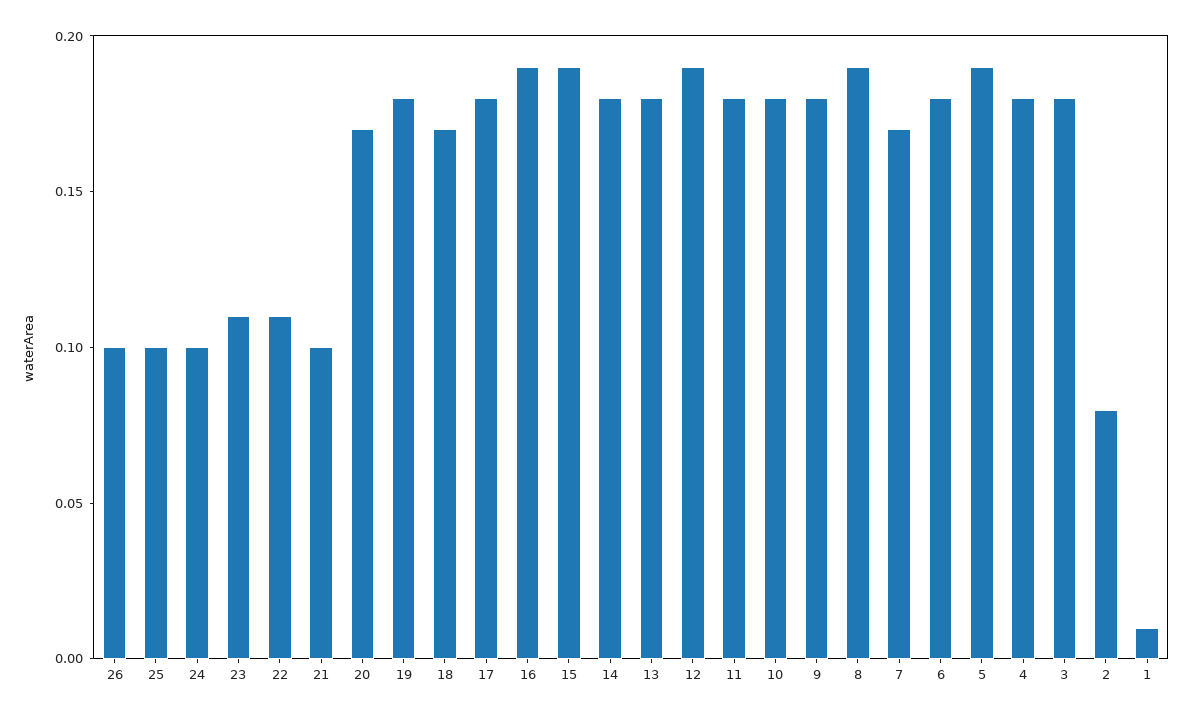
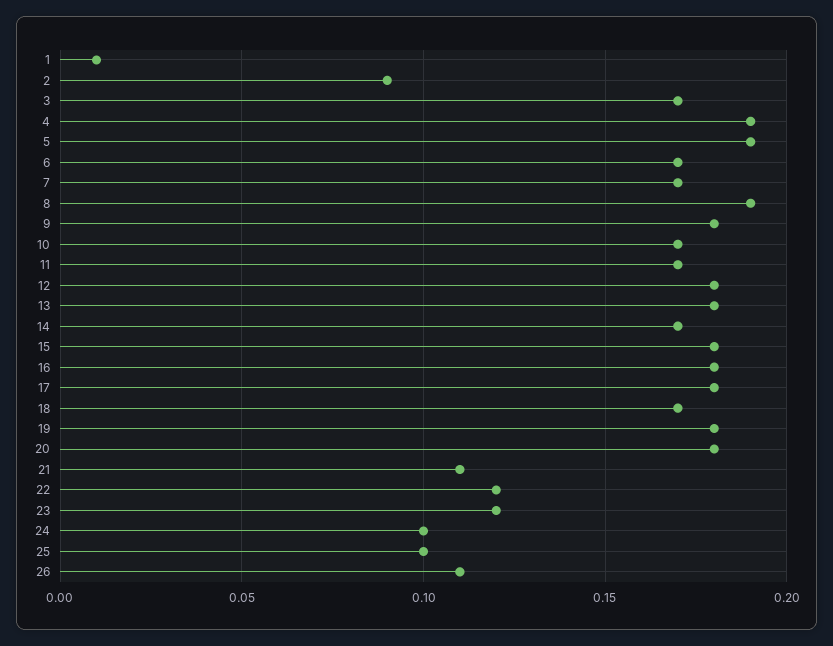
26: 0.1 -> 0.11
23: 0.11 -> 0.12
22: 0.11 -> 0.12
21: 0.1 -> 0.11
20: 0.17 -> 0.18
16: 0.19 -> 0.18
15: 0.19 -> 0.18
14: 0.18 -> 0.17
12: 0.19 -> 0.18
11: 0.18 -> 0.17
10: 0.18 -> 0.17
6: 0.18 -> 0.17
4: 0.18 -> 0.19
3: 0.18 -> 0.17
2: 0.08 -> 0.09

